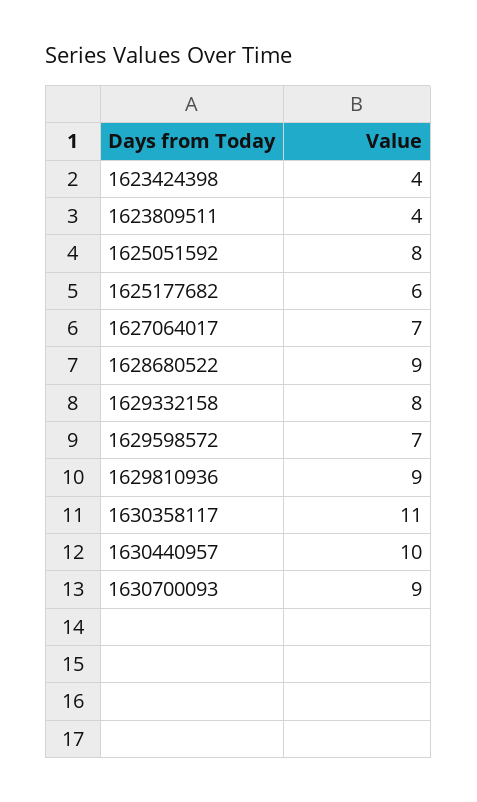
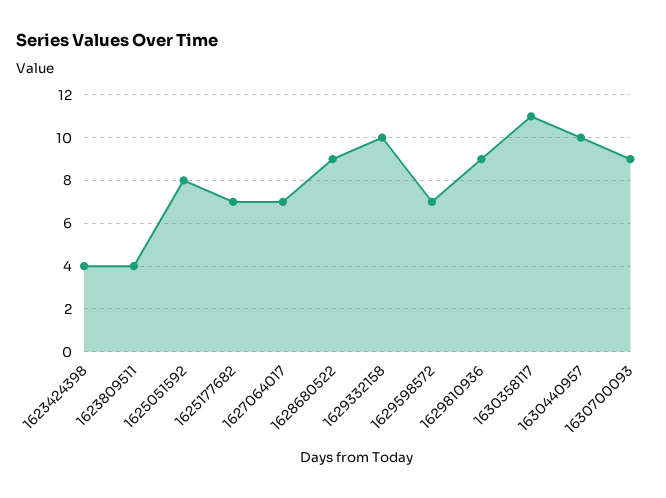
1625177682: 6 -> 7
1629332158: 8 -> 10

